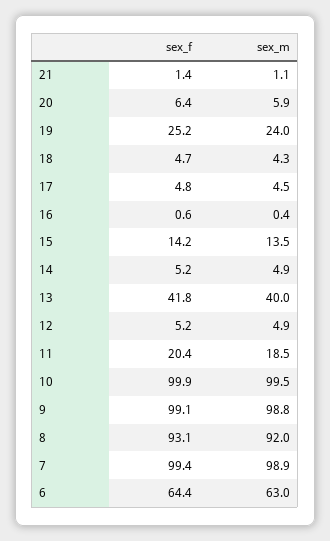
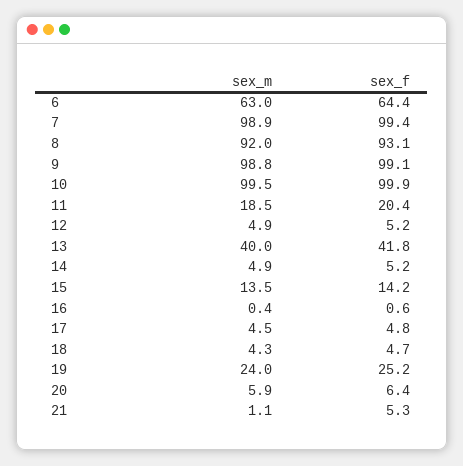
sex_f, 21: 1.4 -> 5.3

